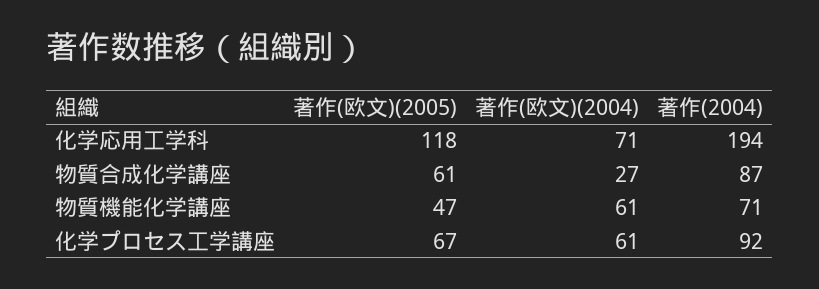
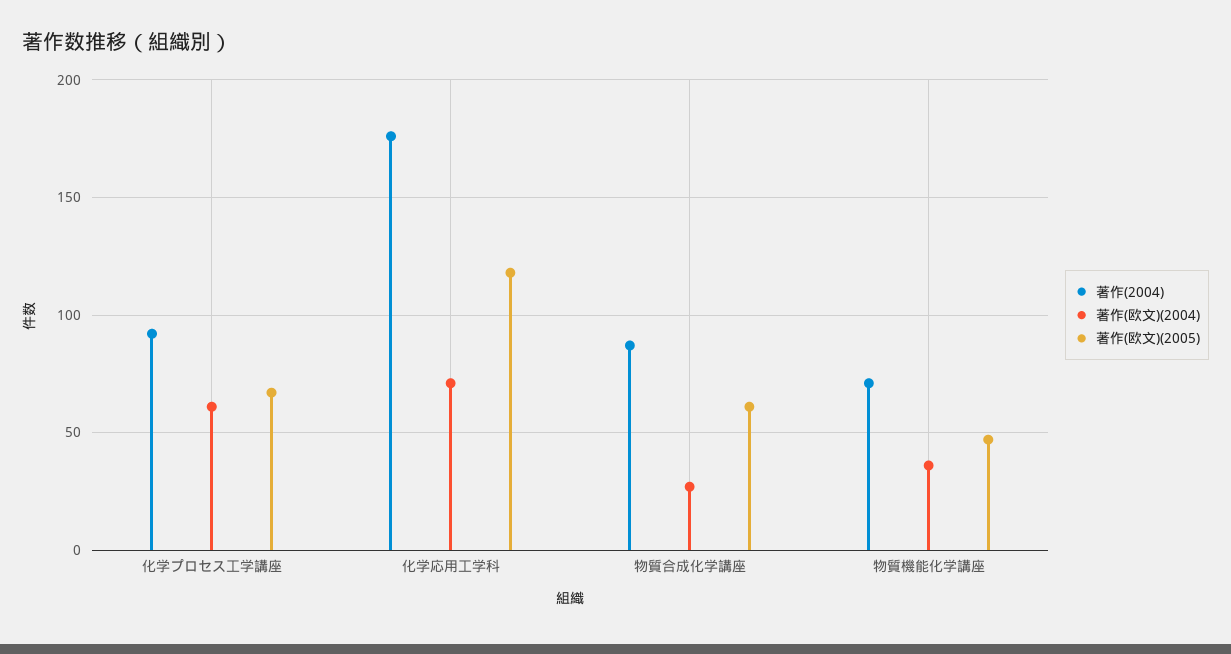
著作(2004), 化学応用工学科: 194 -> 175
著作(欧文)(2004), 物質機能化学講座: 61 -> 35

